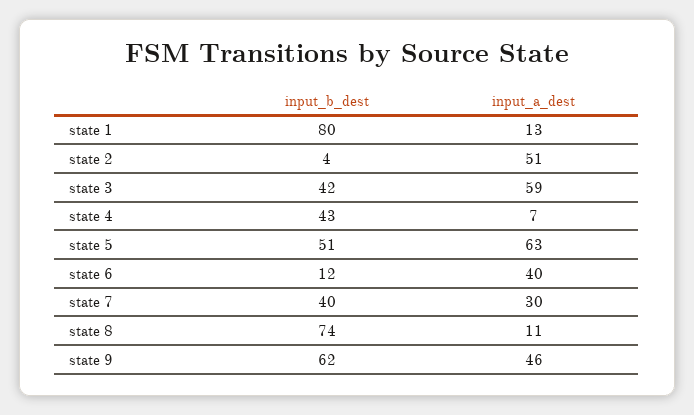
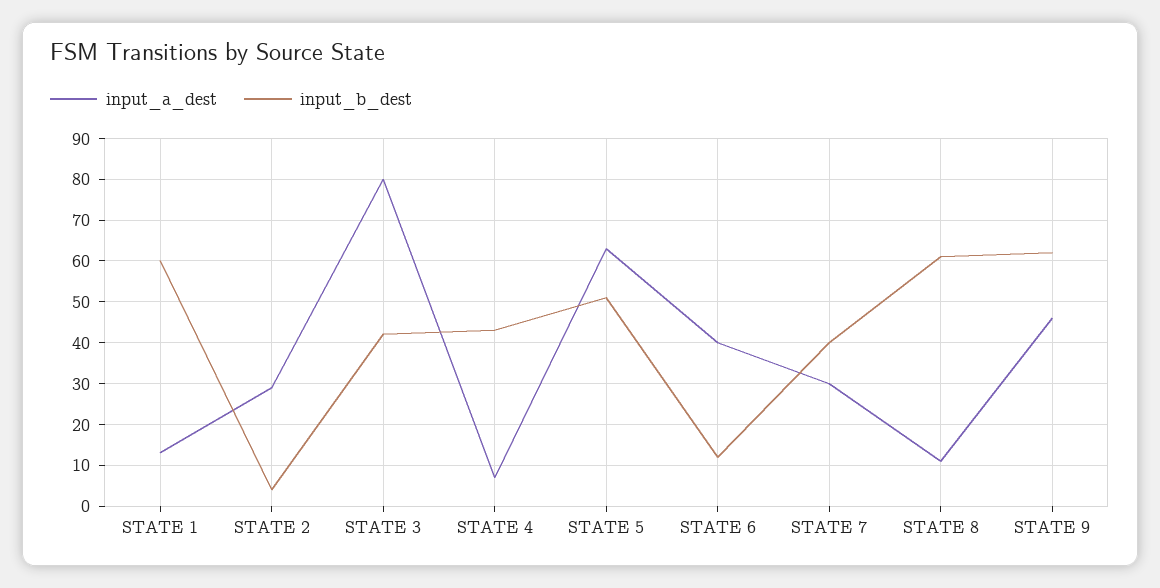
input_b_dest, state 1: 80 -> 60
input_a_dest, state 2: 51 -> 30
input_a_dest, state 3: 59 -> 80
input_b_dest, state 8: 74 -> 60

